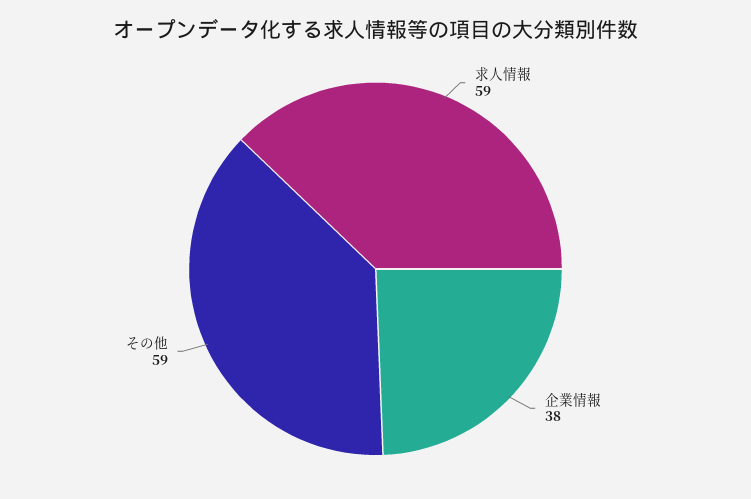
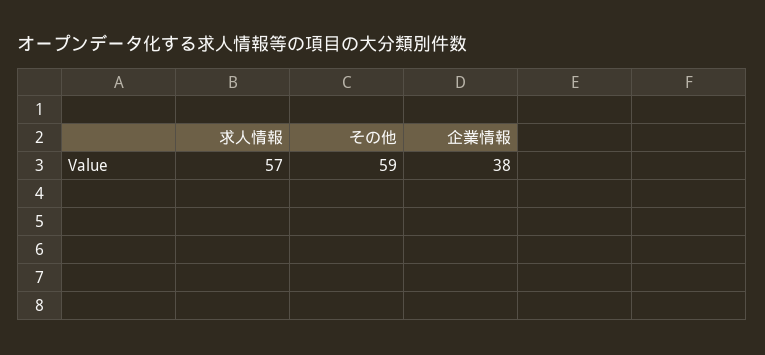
求人情報: 59 -> 57

